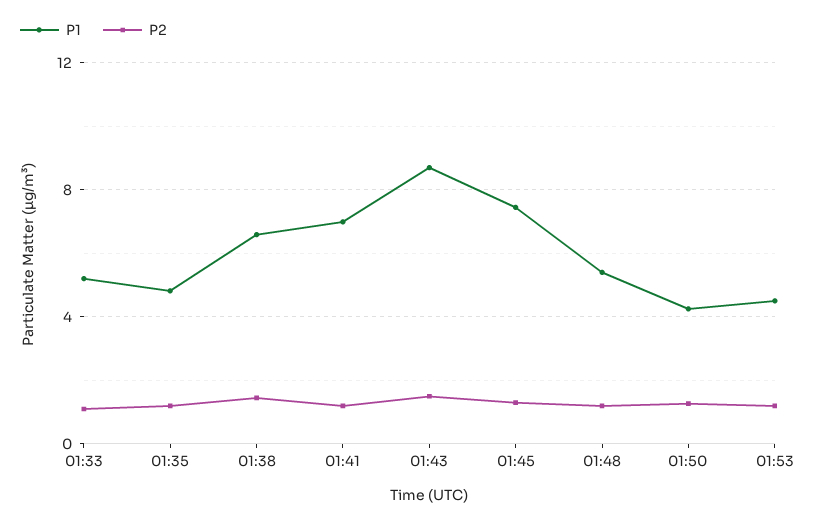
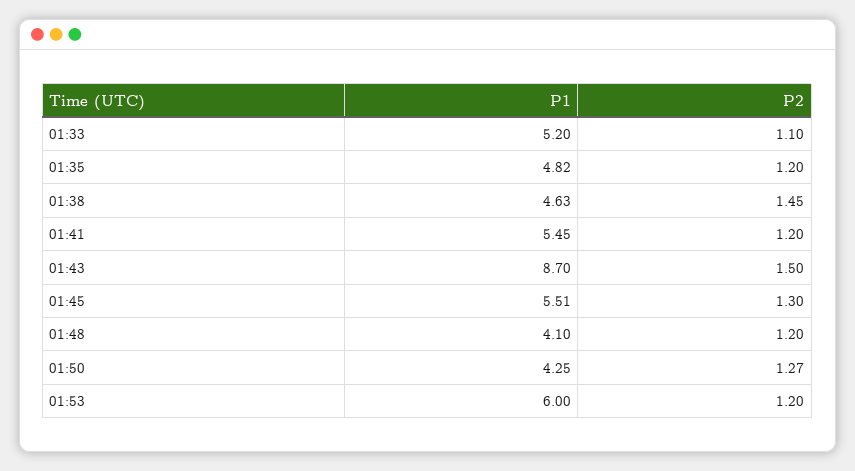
P1, 01:38: 6.5 -> 4.63
P1, 01:41: 7 -> 5.45
P1, 01:45: 7.5 -> 5.51
P1, 01:48: 5.5 -> 4.1
P1, 01:53: 4.5 -> 6

